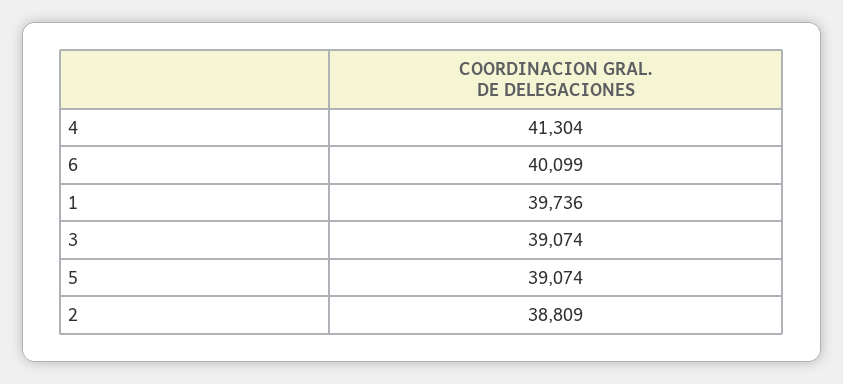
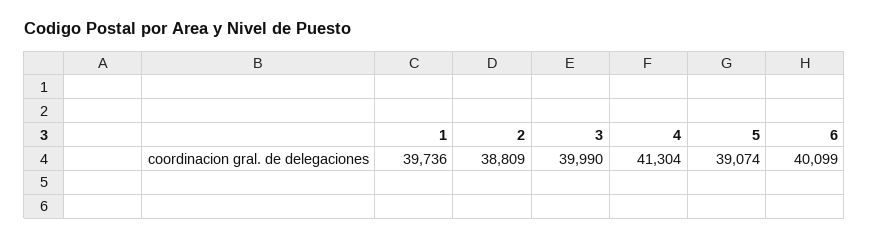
3: 39074 -> 39990

